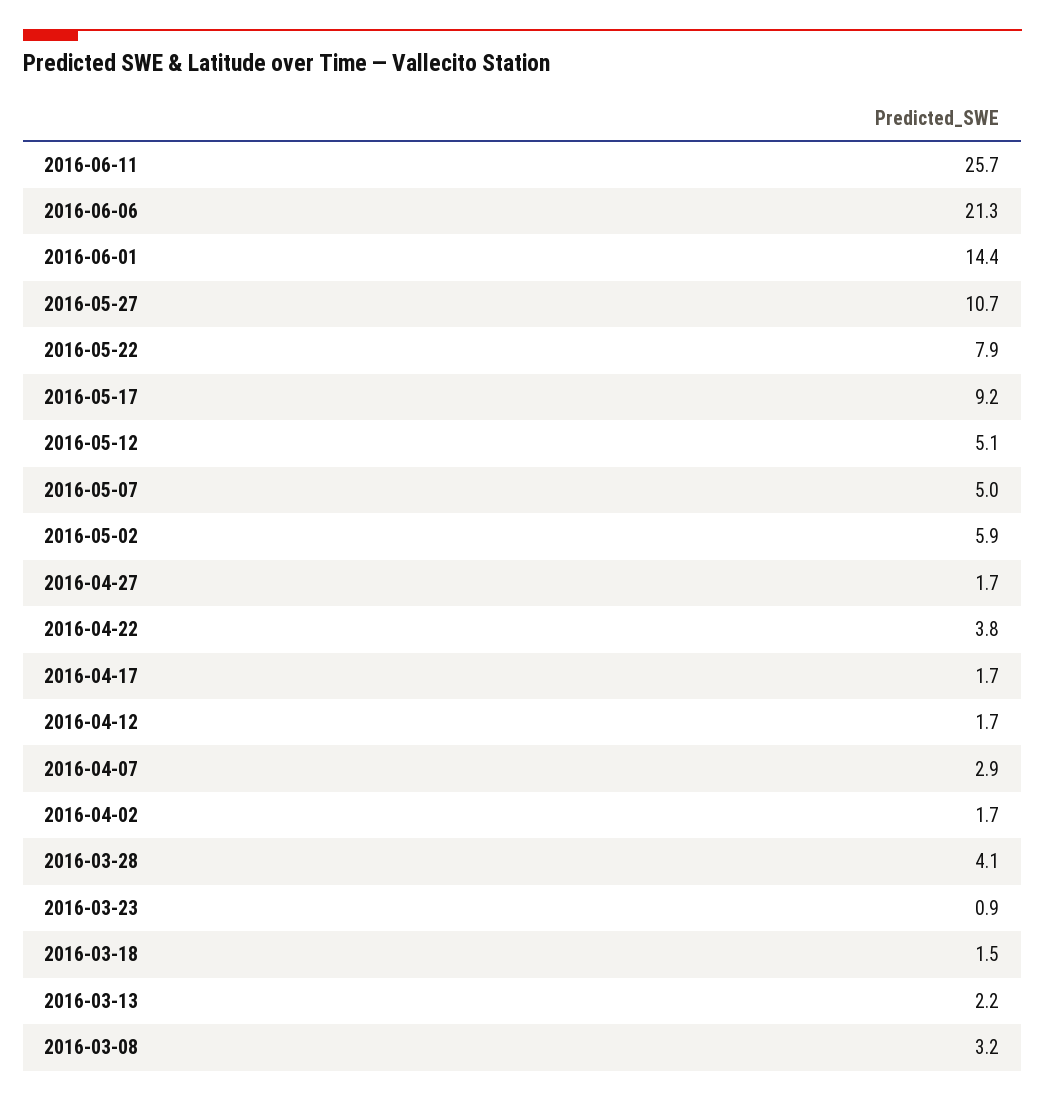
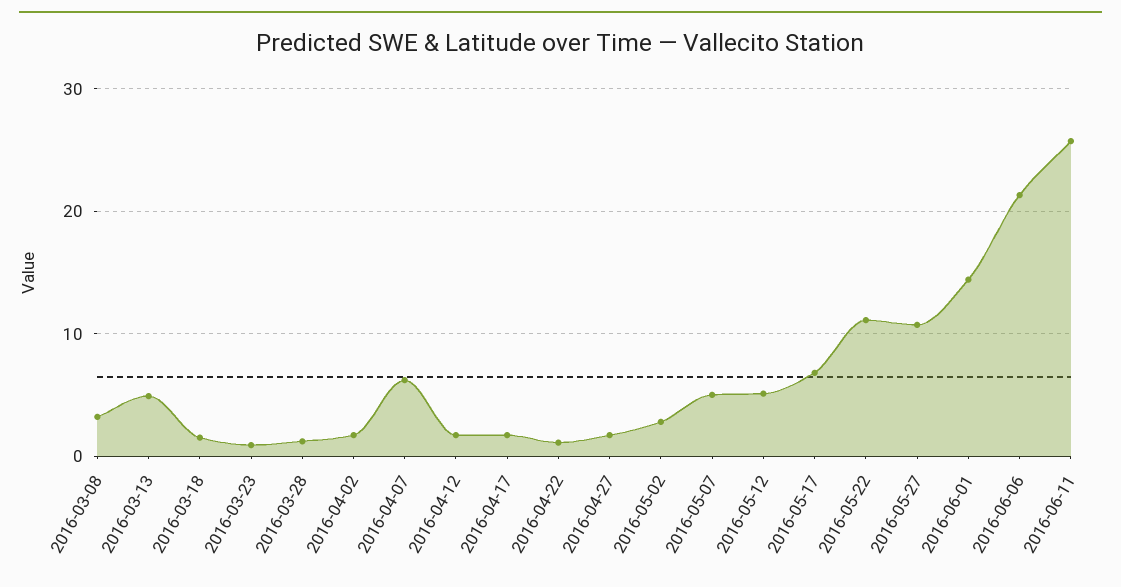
2016-05-22: 7.9 -> 11
2016-05-17: 9.2 -> 7
2016-05-02: 5.9 -> 3
2016-04-22: 3.8 -> 1
2016-04-07: 2.9 -> 6
2016-03-28: 4.1 -> 1
2016-03-13: 2.2 -> 5

